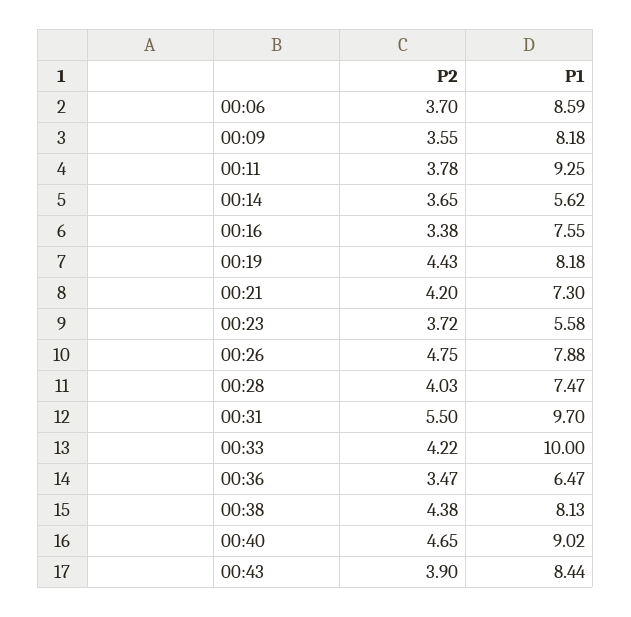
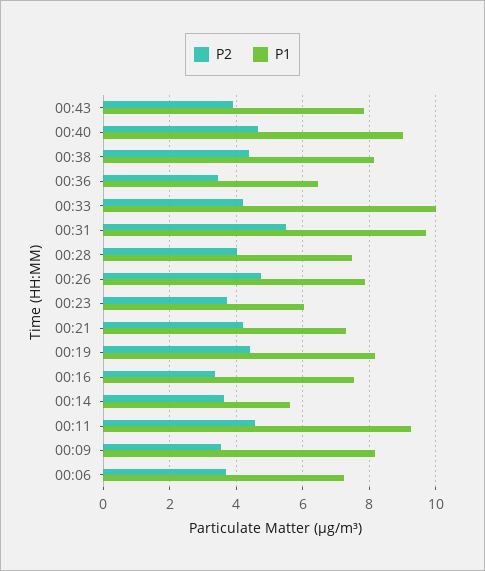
P1, 00:06: 8.59 -> 7.2
P2, 00:11: 3.78 -> 4.6
P1, 00:23: 5.58 -> 6
P1, 00:43: 8.44 -> 7.8

